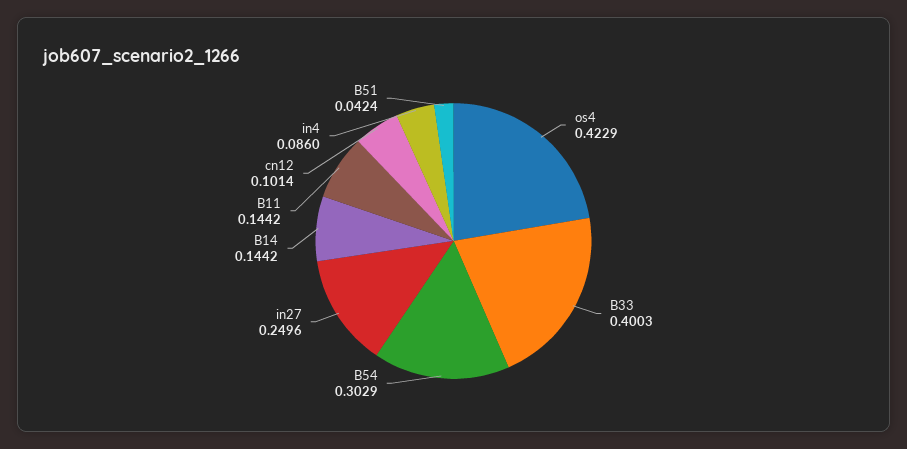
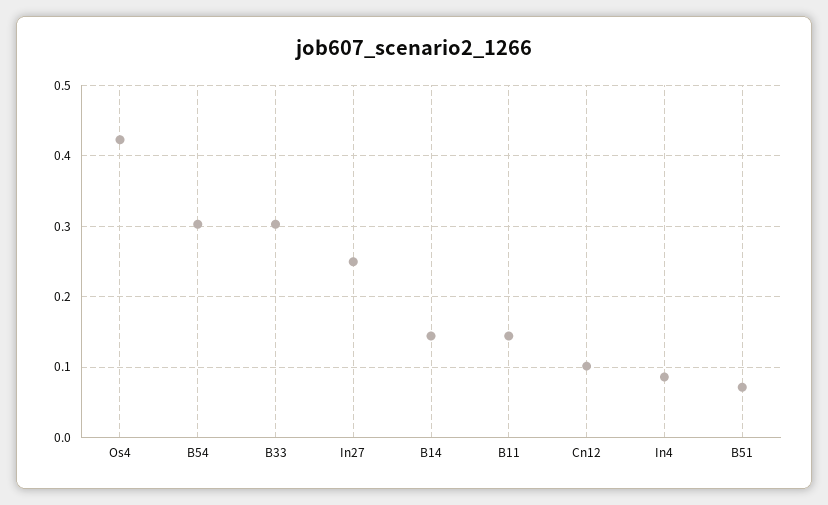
B33: 0.4003 -> 0.3
B51: 0.0424 -> 0.07

